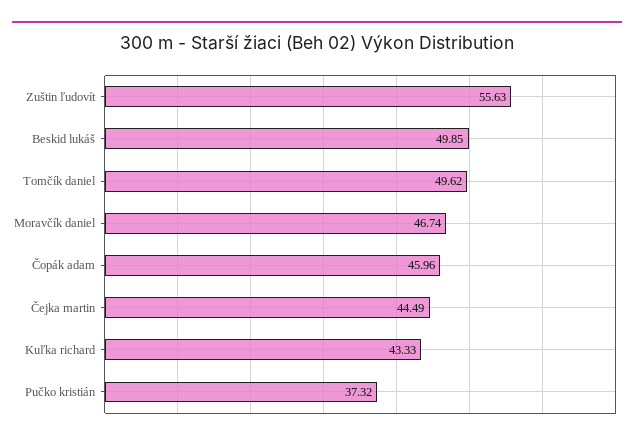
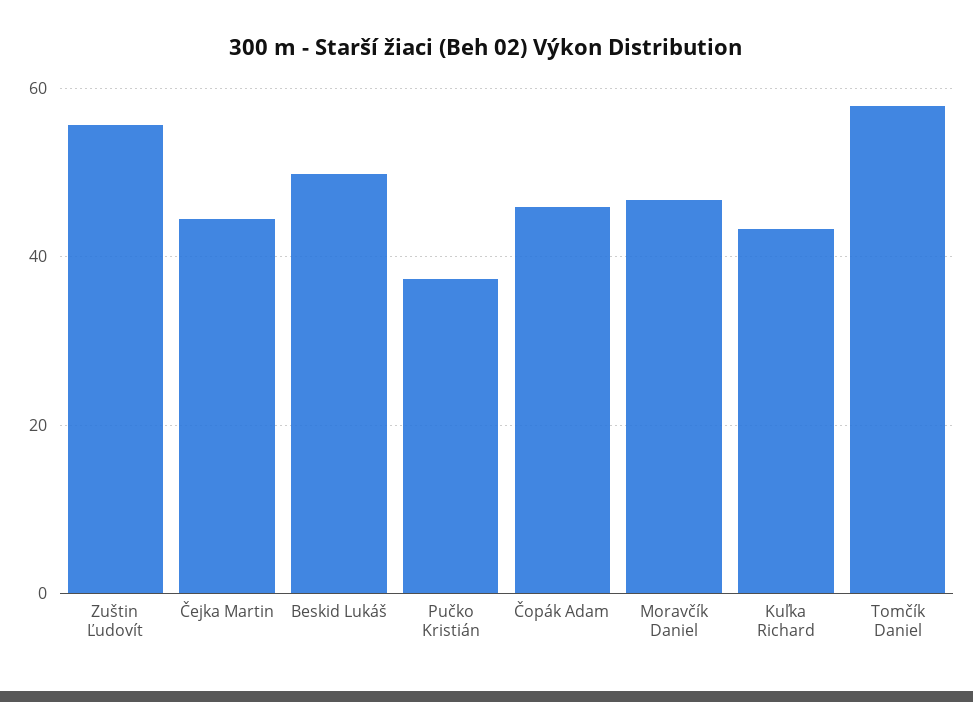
Tomčík daniel: 49.62 -> 58

